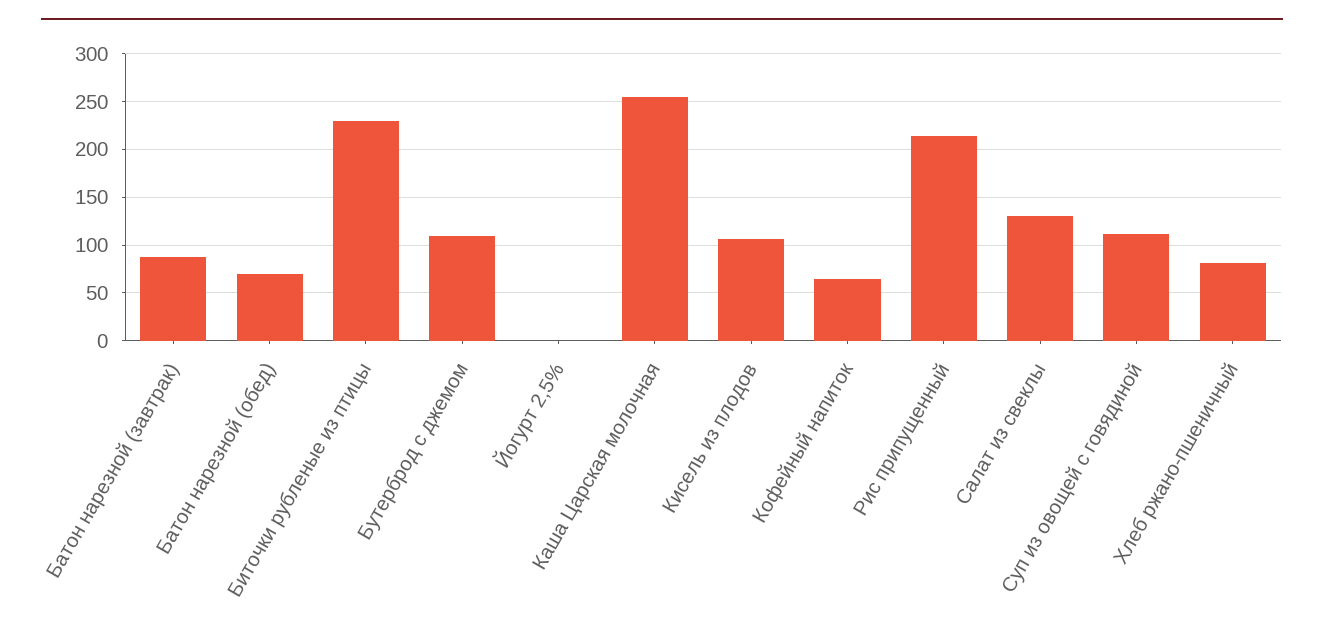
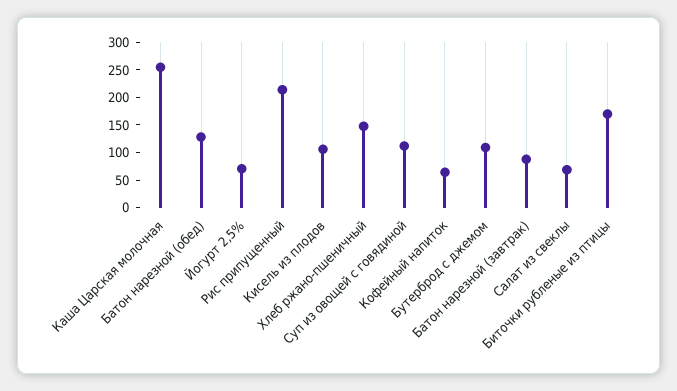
Батон нарезной (обед): 70 -> 125
Биточки рубленые из птицы: 230 -> 175
Йогурт 2,5%: 0 -> 75
Салат из свеклы: 130 -> 75
Хлеб ржано-пшеничный: 80 -> 150

